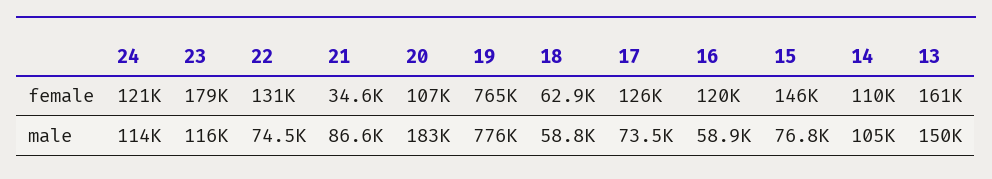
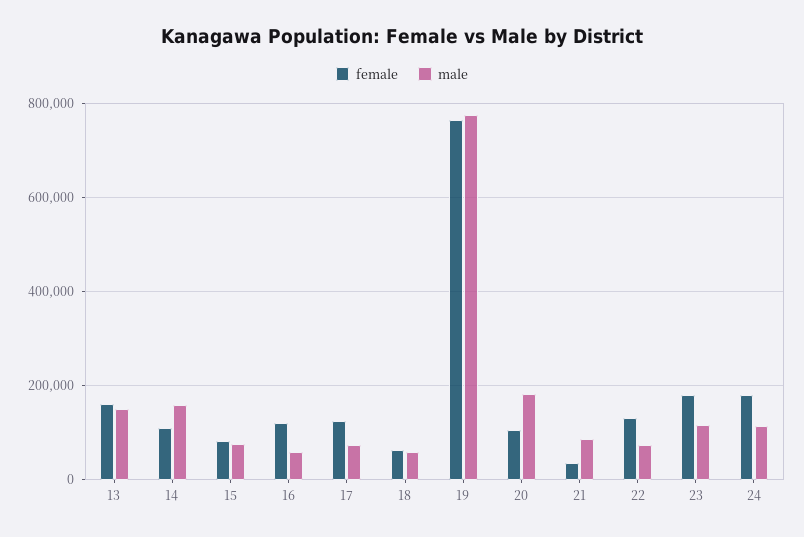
female, 24: 121000 -> 180000
female, 15: 146000 -> 80000
male, 14: 105000 -> 160000

